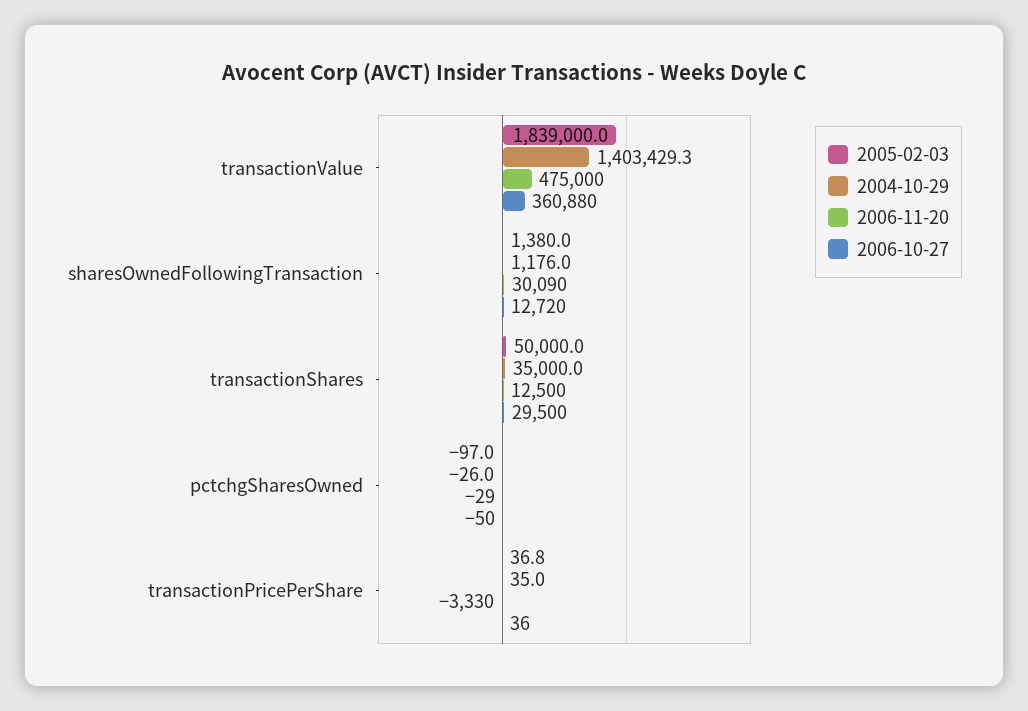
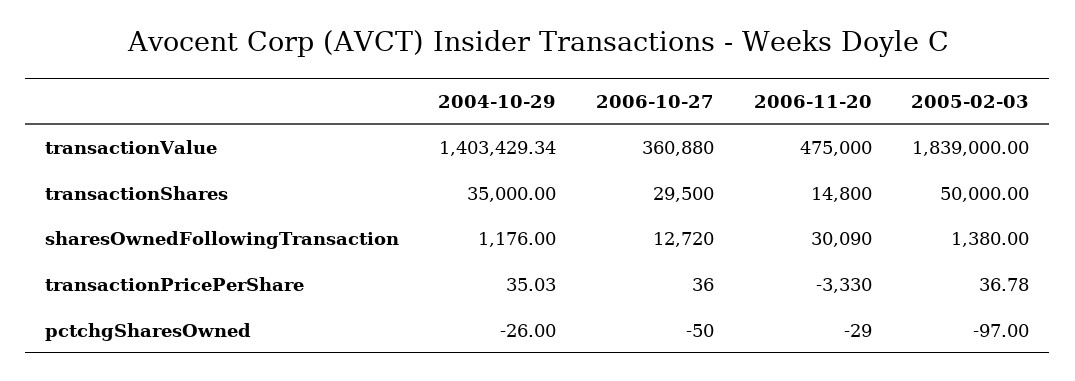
2006-11-20, transactionShares: 12500 -> 14800

